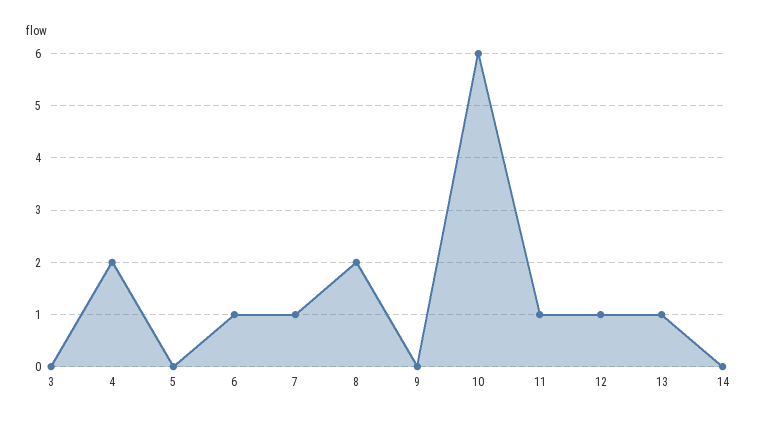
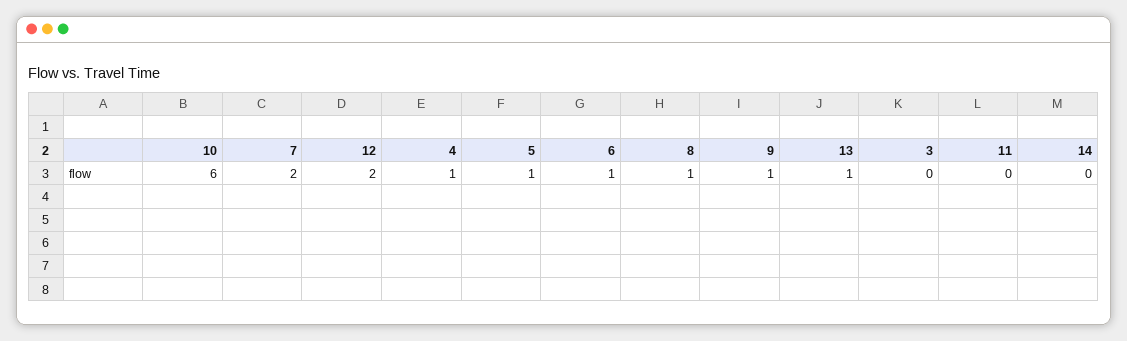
4: 2 -> 1
5: 0 -> 1
7: 1 -> 2
8: 2 -> 1
9: 0 -> 1
11: 1 -> 0
12: 1 -> 2

